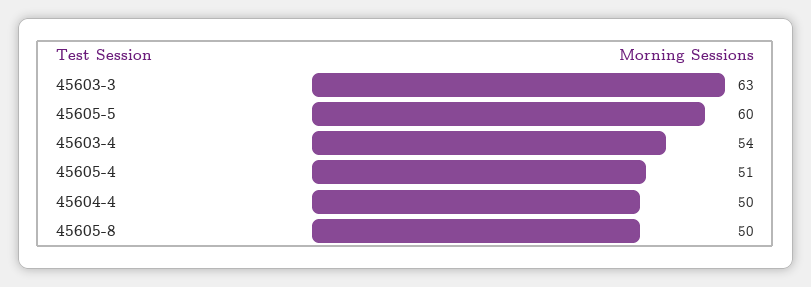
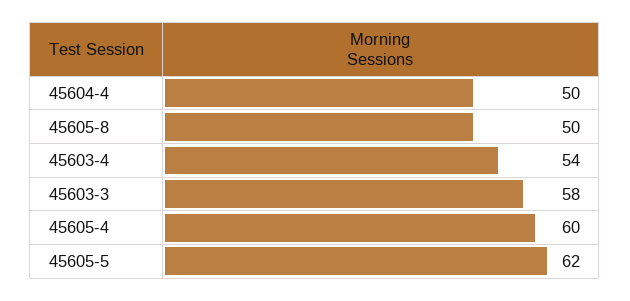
45603-3: 63 -> 58
45605-5: 60 -> 62
45605-4: 51 -> 60

